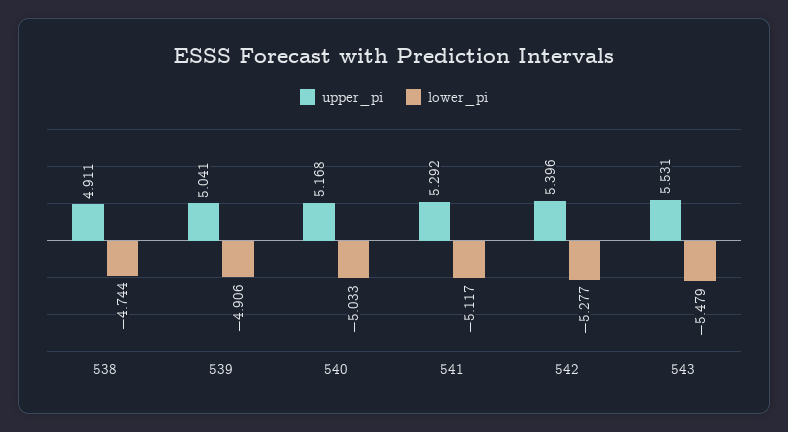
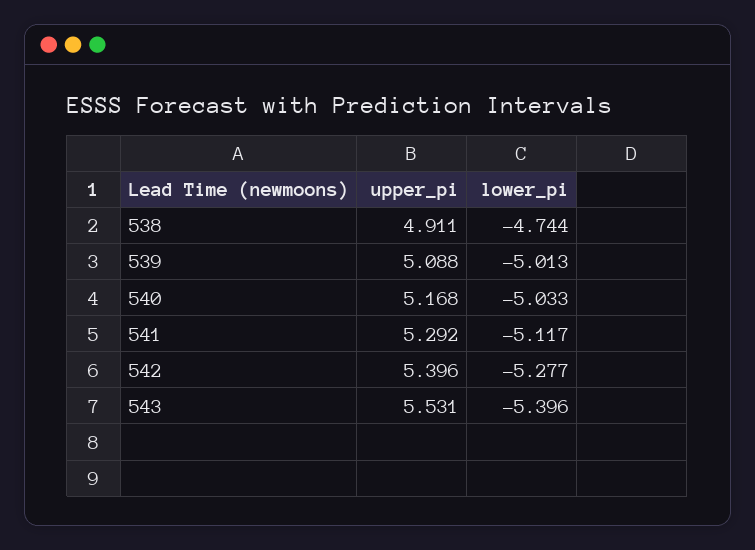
upper_pi, 539: 5.041 -> 5.088
lower_pi, 539: -4.906 -> -5.013
lower_pi, 543: -5.479 -> -5.396

